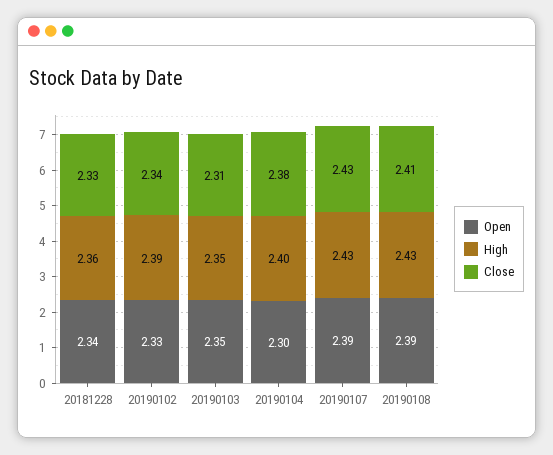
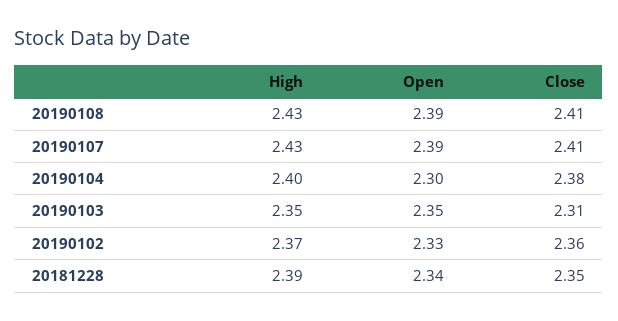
High, 20181228: 2.36 -> 2.39
Close, 20181228: 2.33 -> 2.35
High, 20190102: 2.39 -> 2.37
Close, 20190102: 2.34 -> 2.36
Close, 20190107: 2.43 -> 2.41

